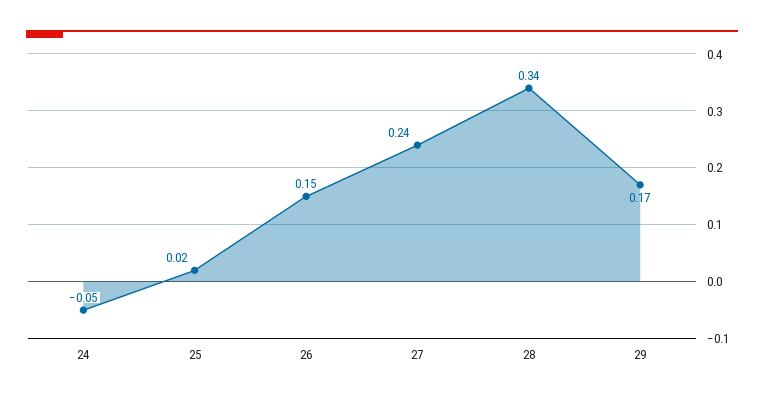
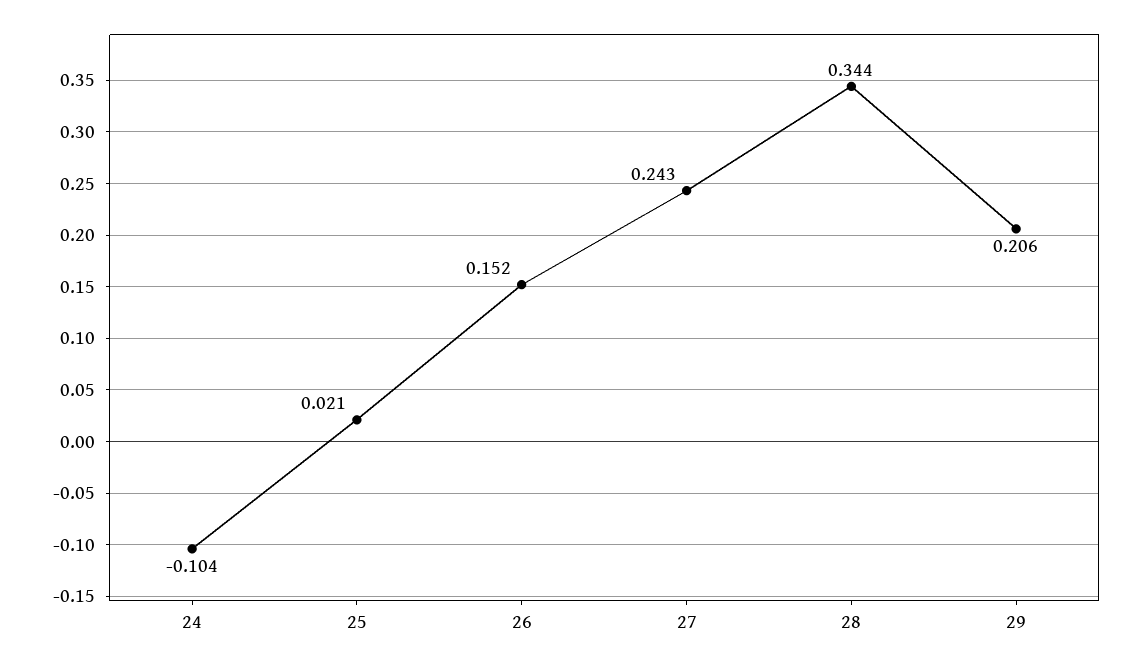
24: -0.05 -> -0.104
29: 0.17 -> 0.206

